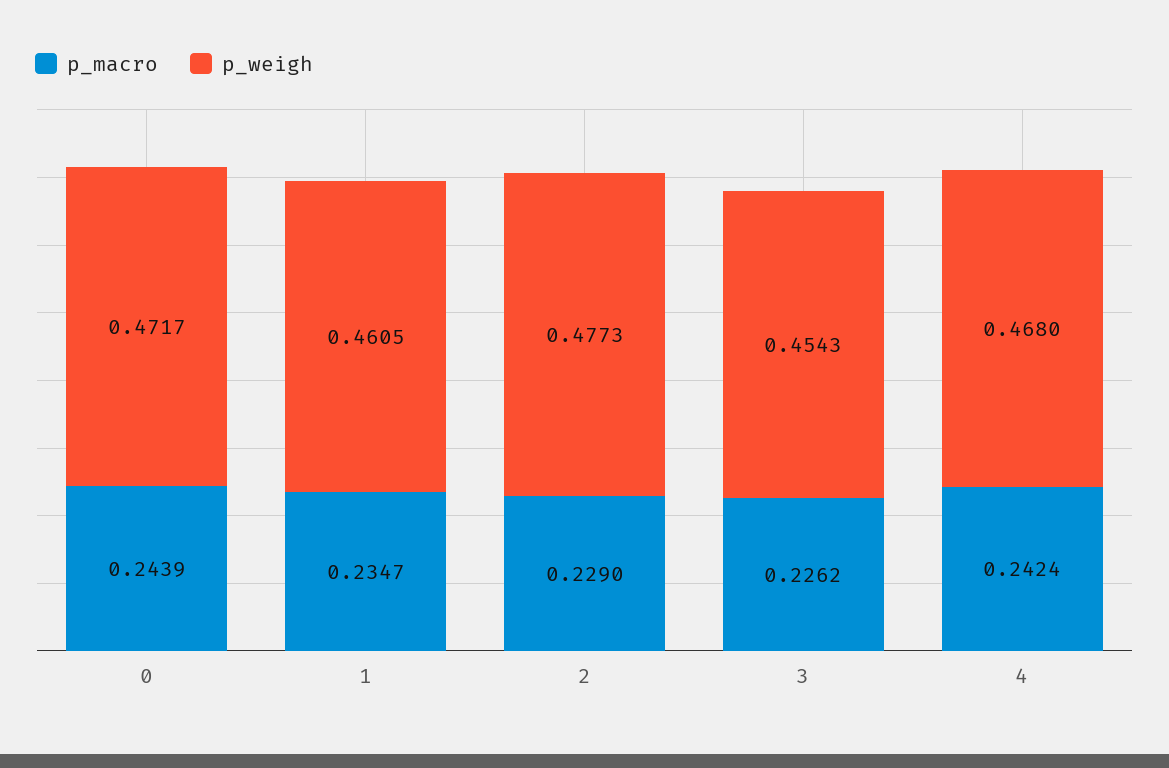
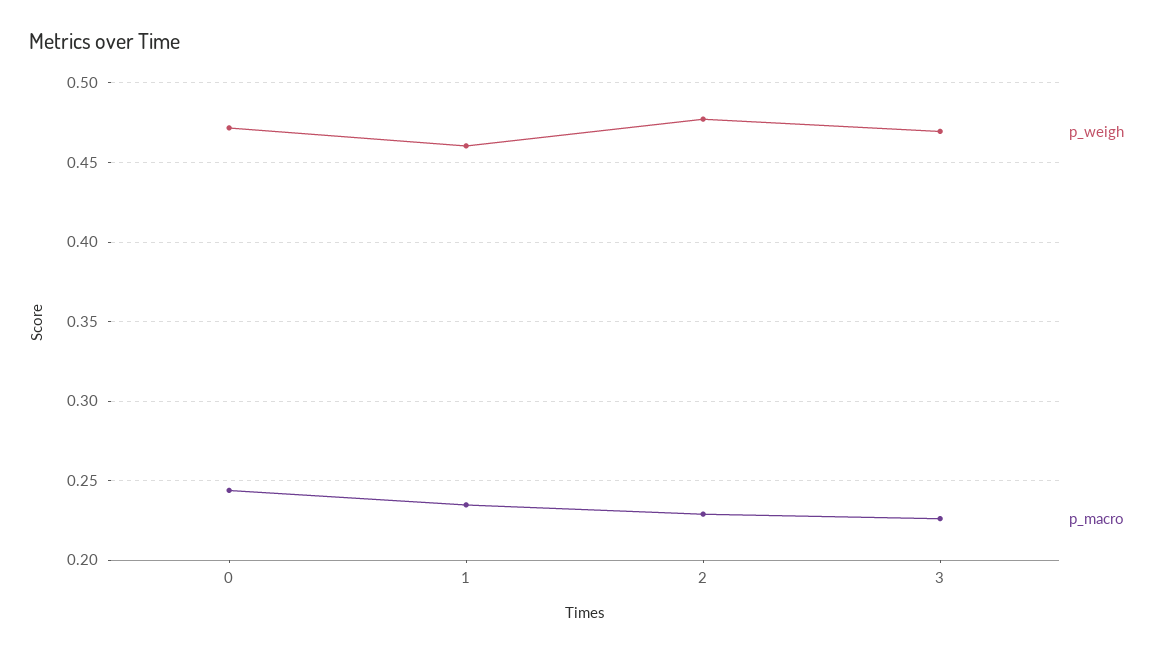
p_weigh, 3: 0.4543 -> 0.47
p_macro, 4: 0.2424 -> none
p_weigh, 4: 0.468 -> none

